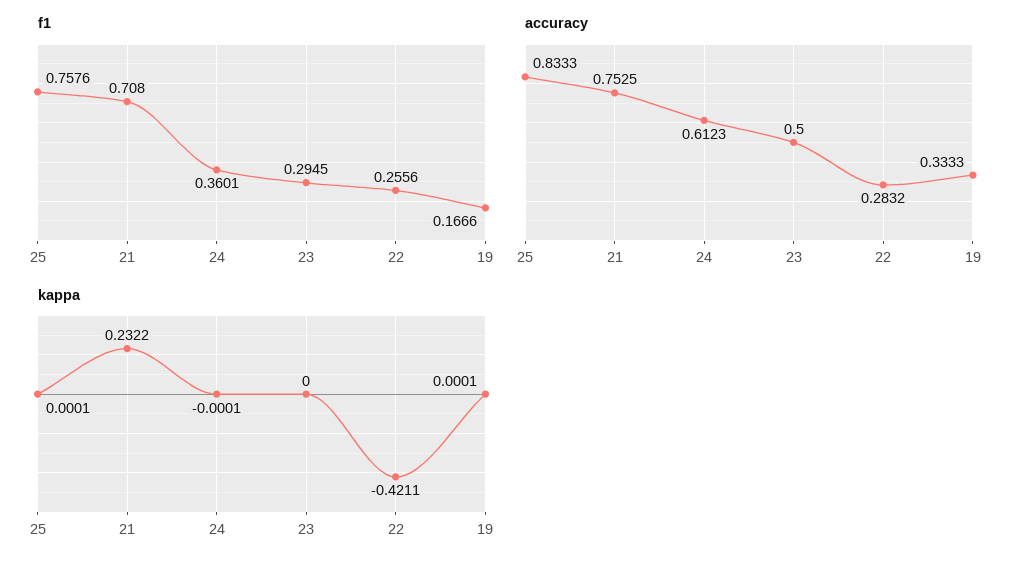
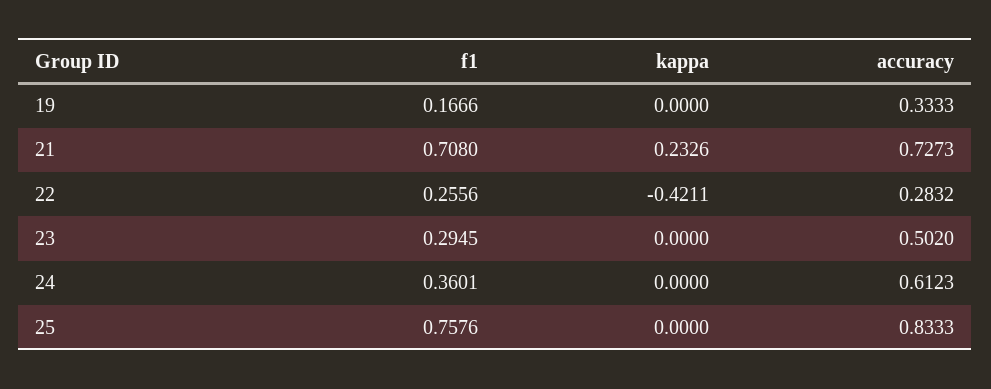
accuracy, 21: 0.7525 -> 0.7273
accuracy, 23: 0.5 -> 0.502
kappa, 25: 0.0001 -> 0
kappa, 21: 0.2322 -> 0.2326
kappa, 24: -0.0001 -> 0
kappa, 19: 0.0001 -> 0

